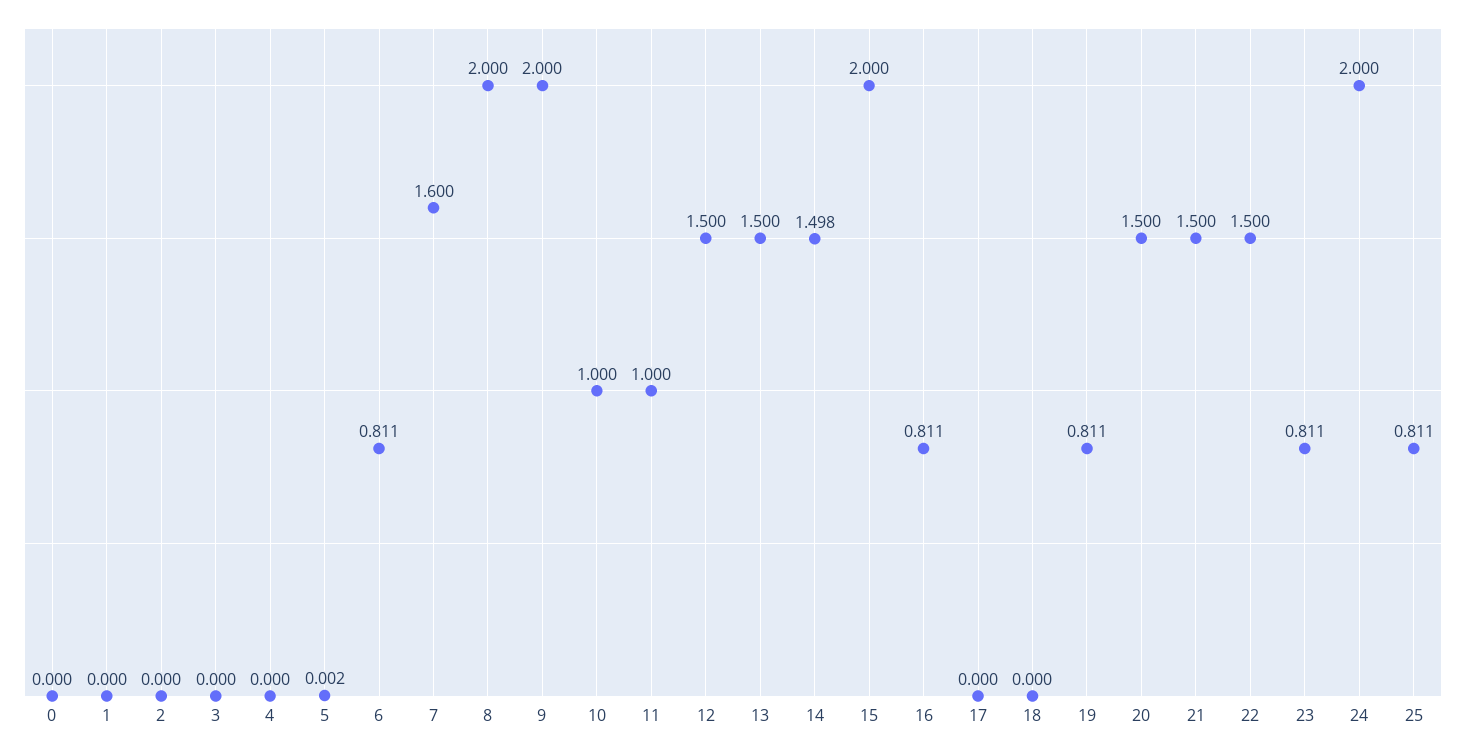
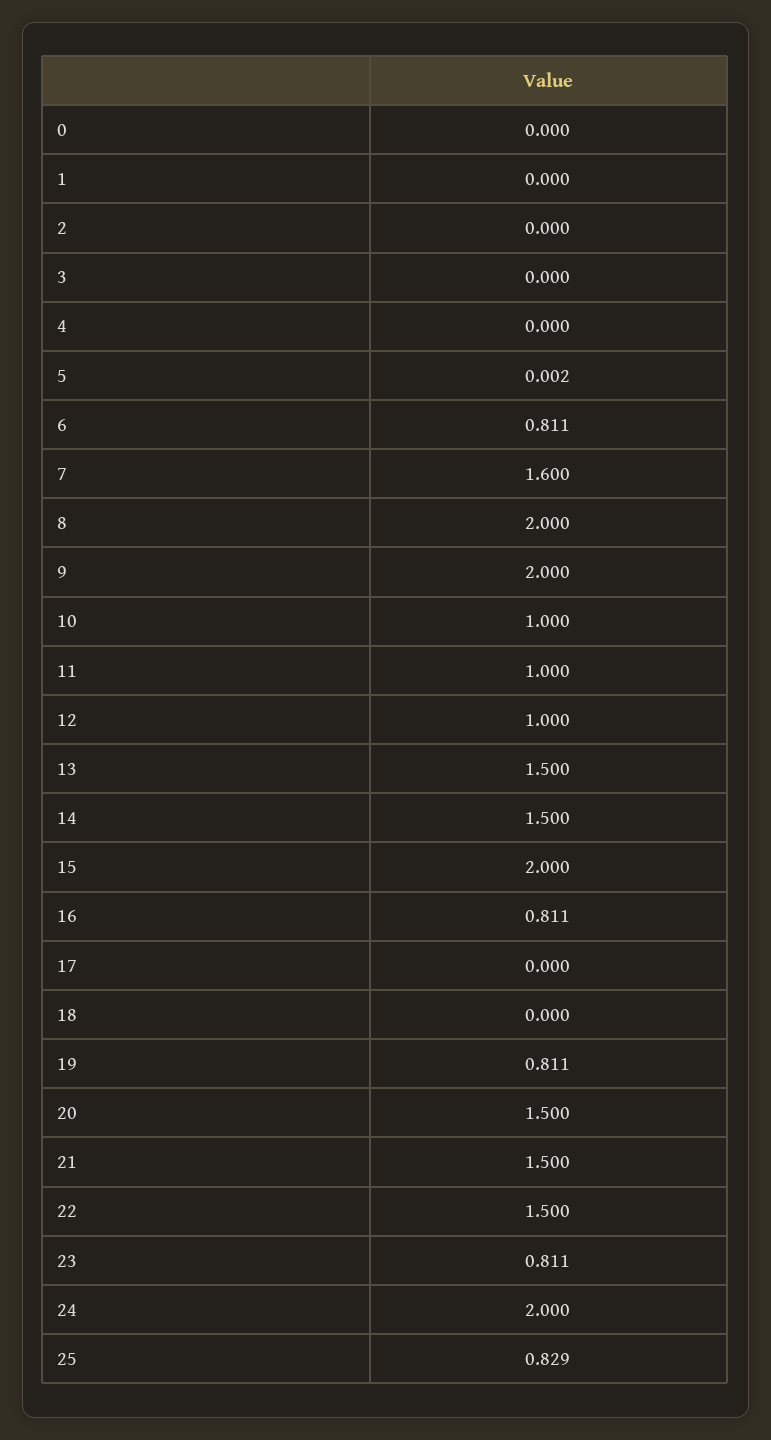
12: 1.5 -> 1
14: 1.498 -> 1.5
25: 0.811 -> 0.829

